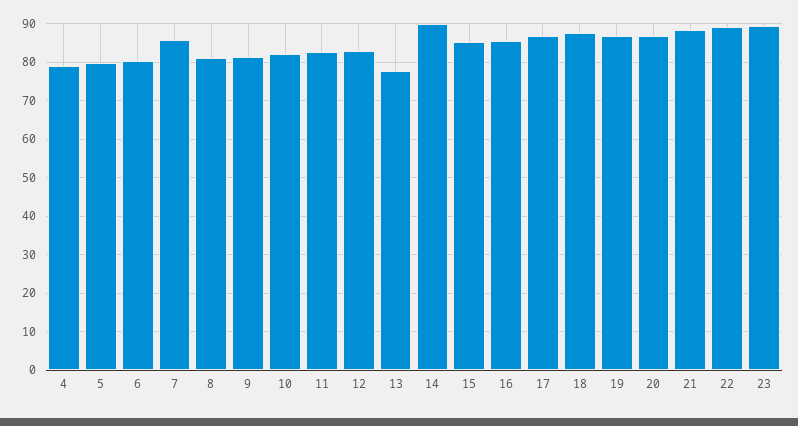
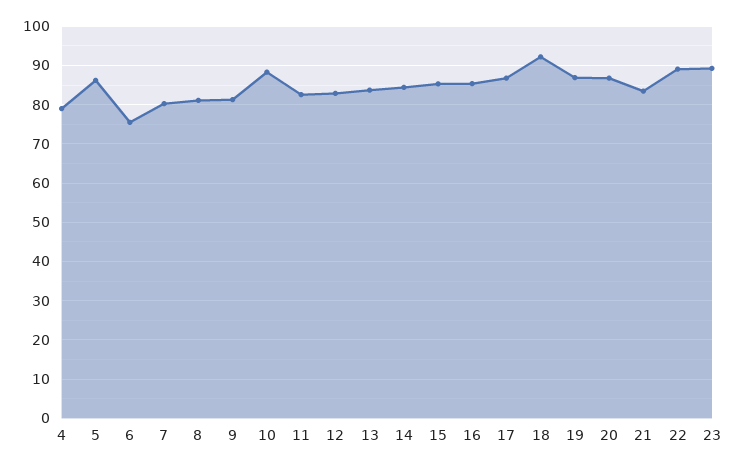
5: 80 -> 86
6: 80 -> 76
7: 86 -> 80
10: 82 -> 88
13: 78 -> 84
14: 90 -> 84
18: 88 -> 92
21: 88 -> 84

